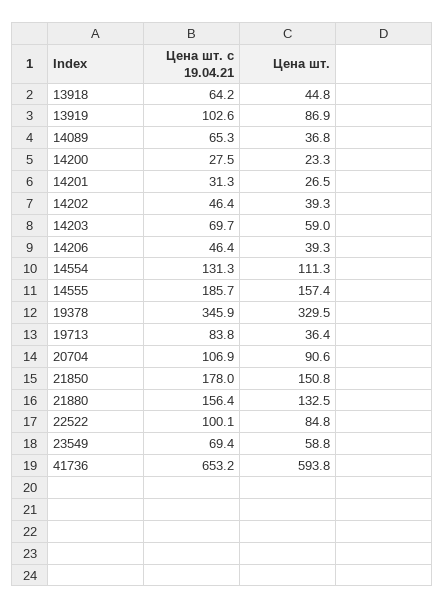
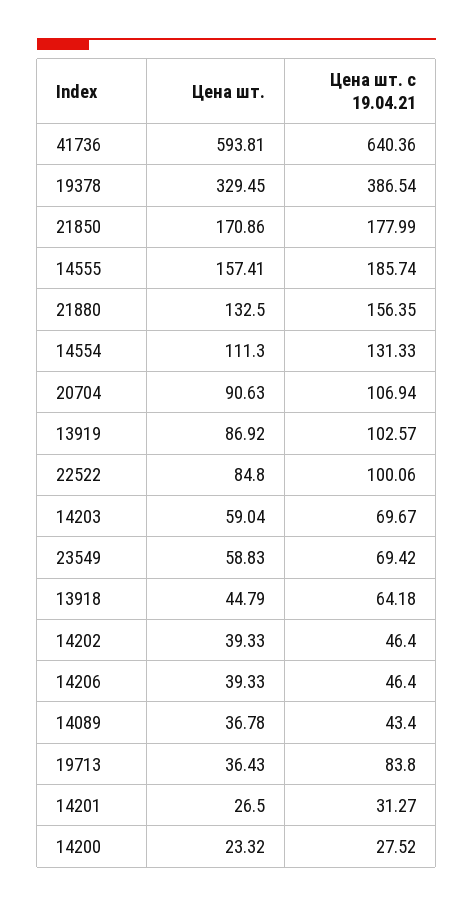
Цена шт. с 19.04.21, 14089: 65.3 -> 43.4
Цена шт. с 19.04.21, 19378: 345.9 -> 386.54
Цена шт., 21850: 150.8 -> 170.86
Цена шт. с 19.04.21, 41736: 653.2 -> 640.36

